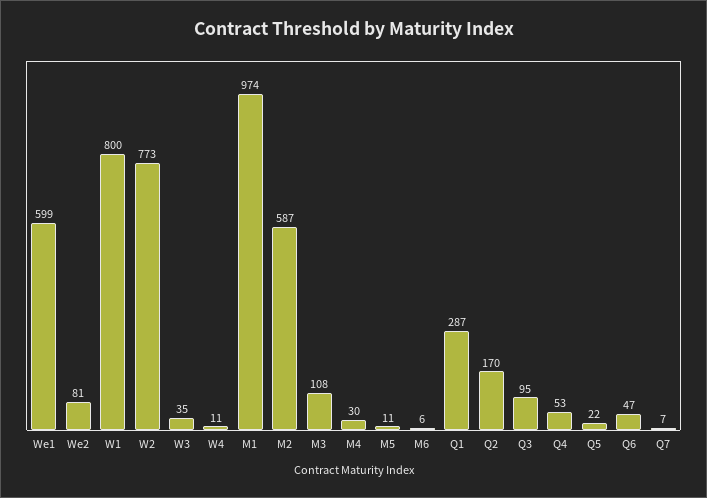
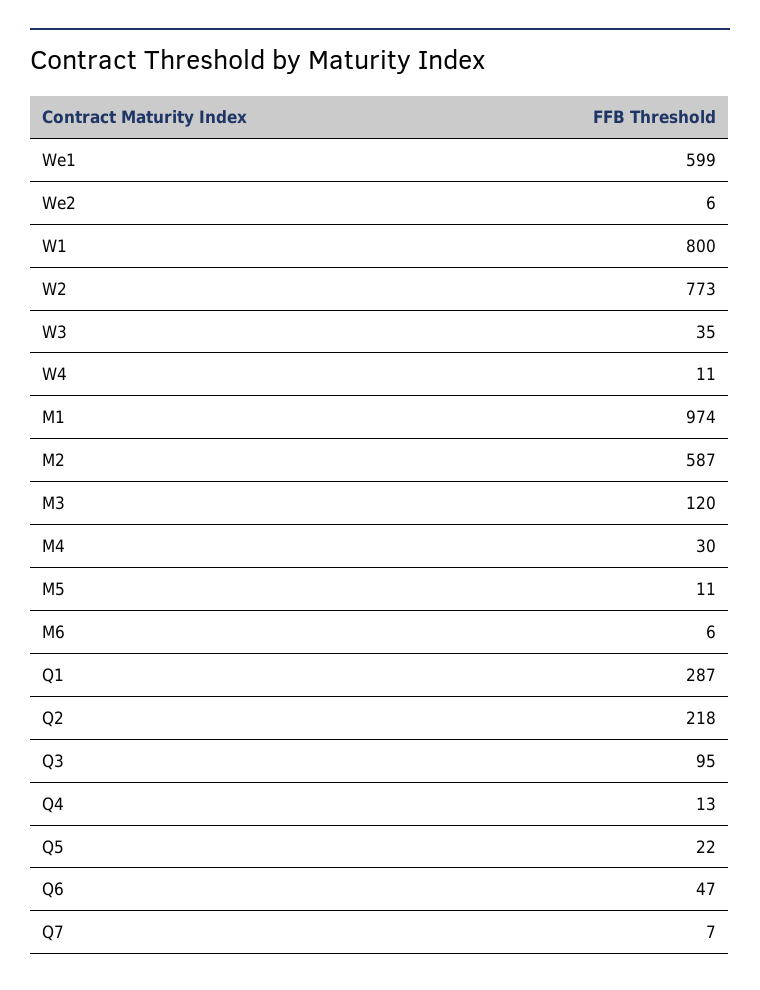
We2: 81 -> 6
M3: 108 -> 120
Q2: 170 -> 218
Q4: 53 -> 13

